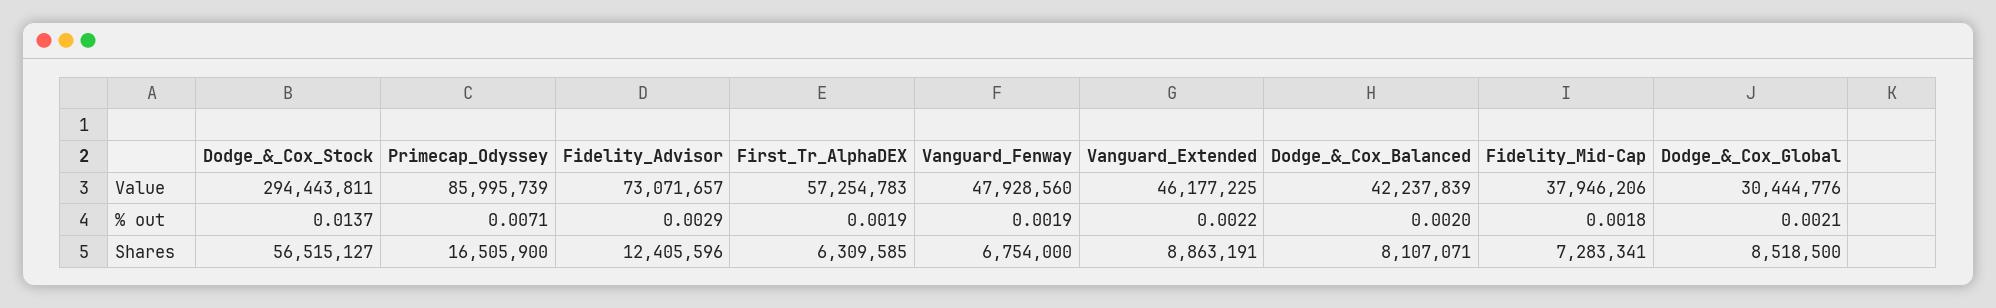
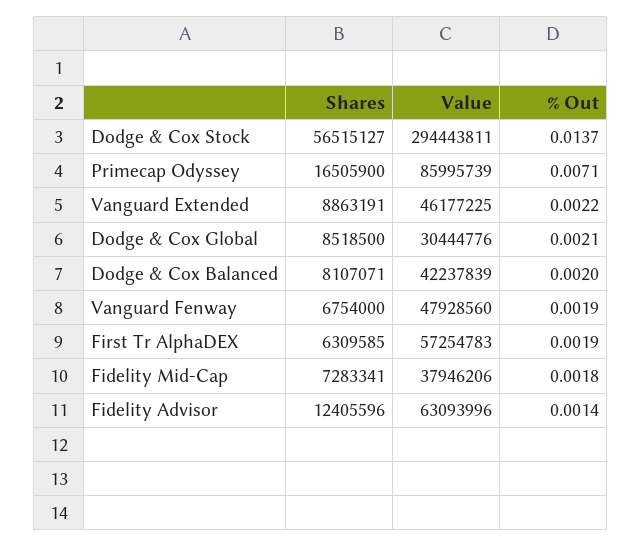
Fidelity_Advisor, Value: 73071657 -> 63093996
Fidelity_Advisor, % out: 0.0029 -> 0.0014

